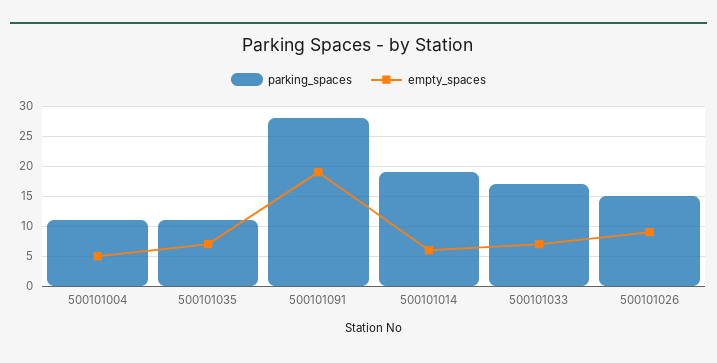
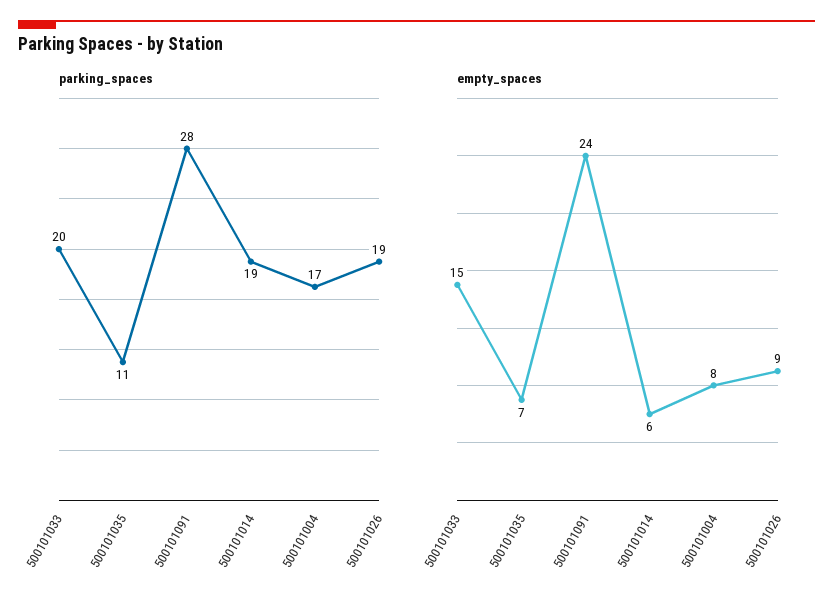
parking_spaces, 500101004: 11 -> 17
empty_spaces, 500101004: 5 -> 8
empty_spaces, 500101091: 19 -> 24
parking_spaces, 500101033: 17 -> 20
empty_spaces, 500101033: 7 -> 15
parking_spaces, 500101026: 15 -> 19

